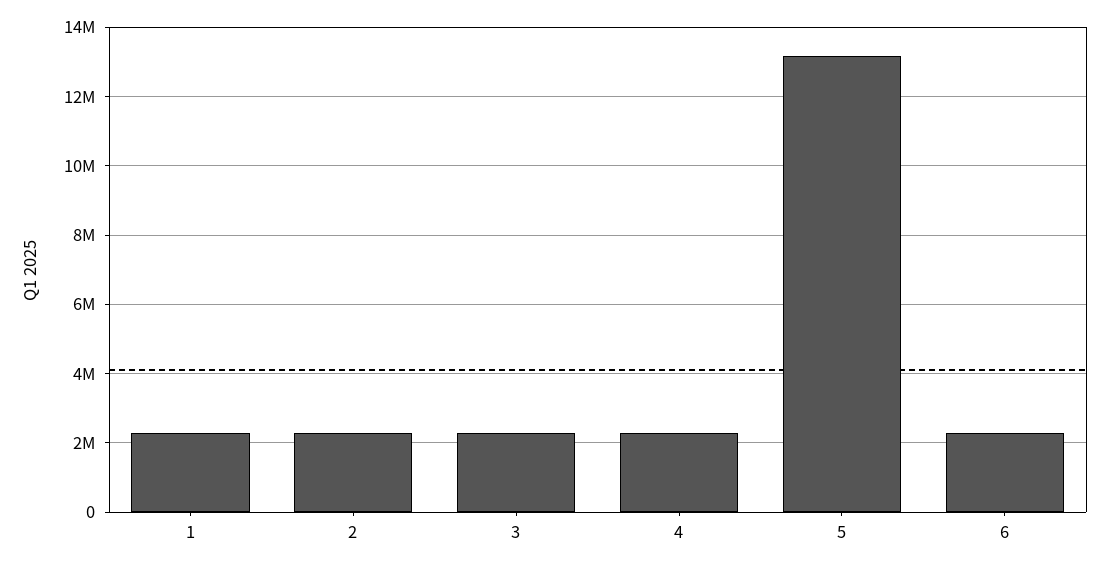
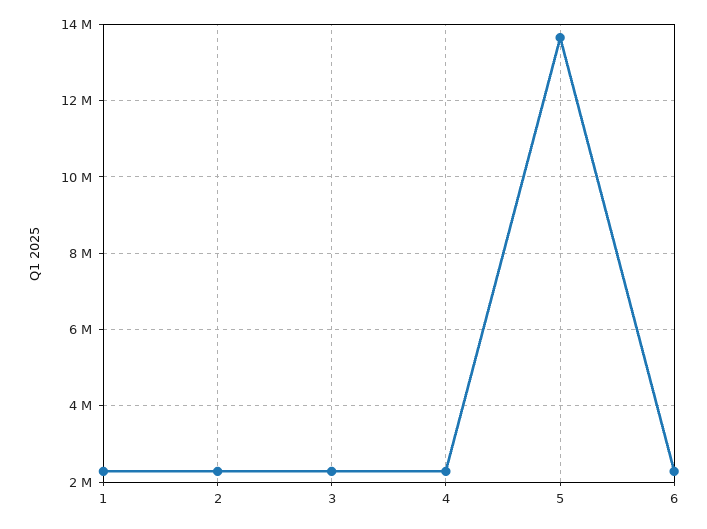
5: 13200000 -> 13600000

